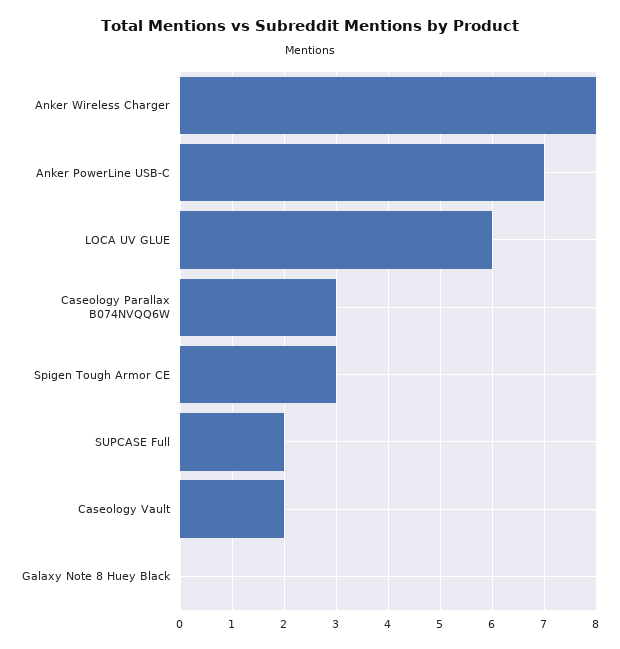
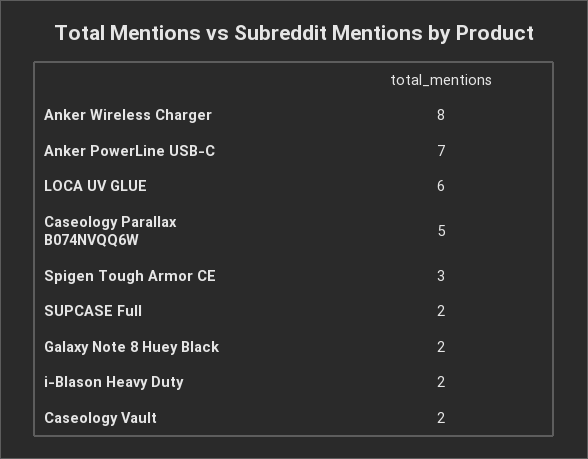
Caseology Parallax B074NVQQ6W: 3 -> 5
Galaxy Note 8 Huey Black: 0 -> 2
i-Blason Heavy Duty: none -> 2

